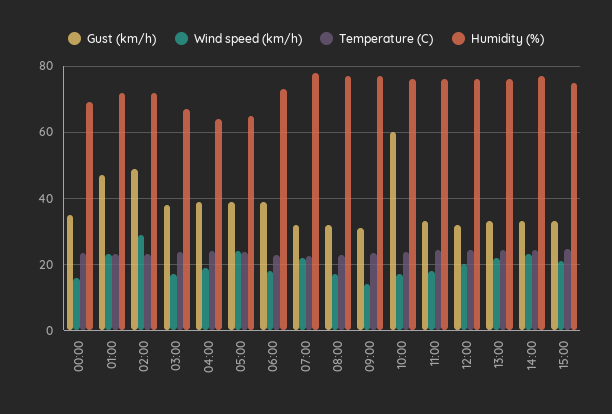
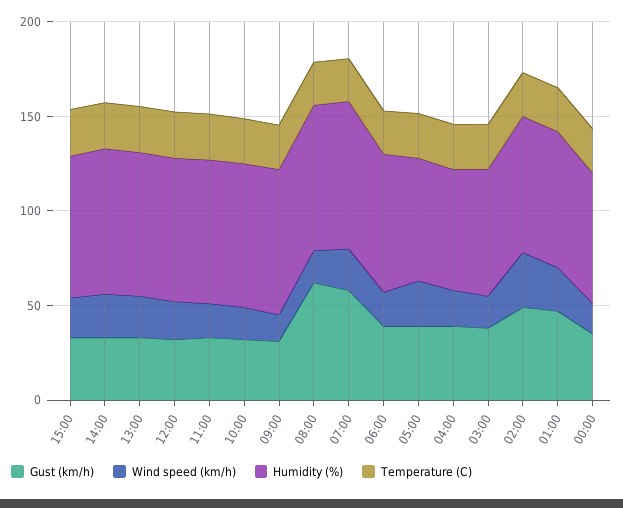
Gust (km/h), 07:00: 32 -> 60
Gust (km/h), 08:00: 32 -> 60
Gust (km/h), 10:00: 60 -> 30

